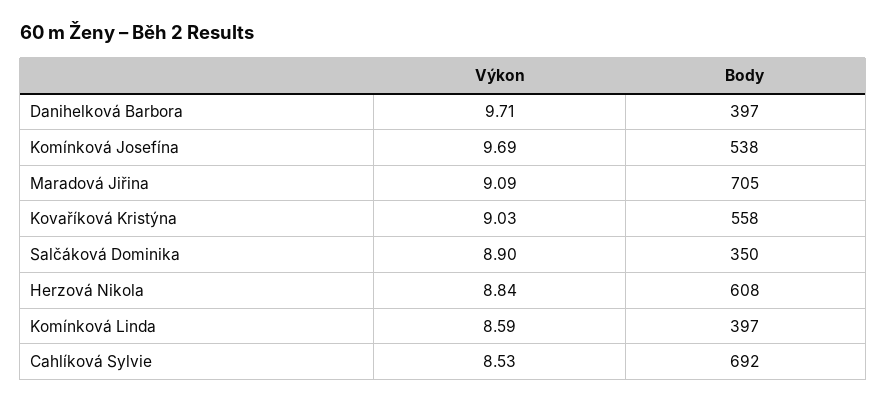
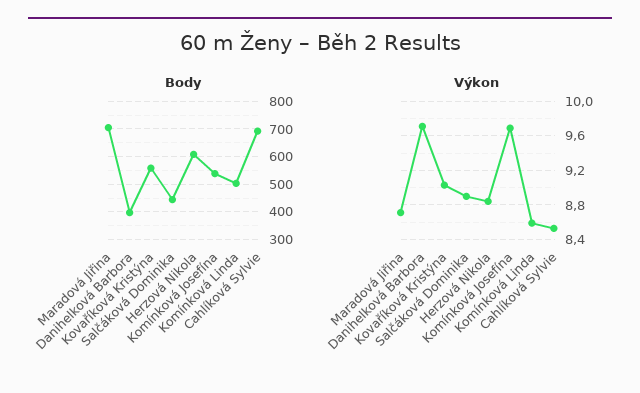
Výkon, Maradová Jiřina: 9.09 -> 8.7
Body, Salčáková Dominika: 350 -> 450
Body, Komínková Linda: 397 -> 500

